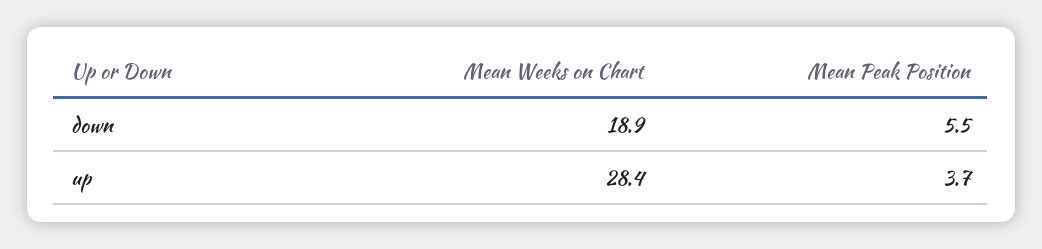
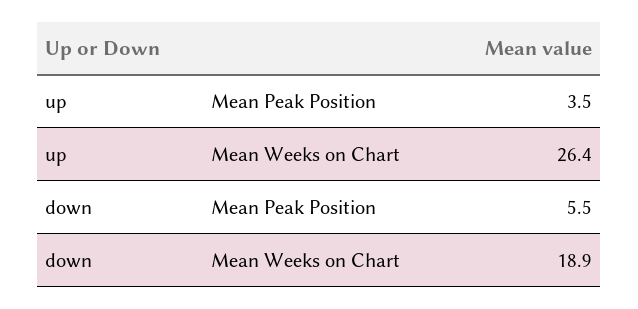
Mean Weeks on Chart, up: 28.4 -> 26.4
Mean Peak Position, up: 3.7 -> 3.5

